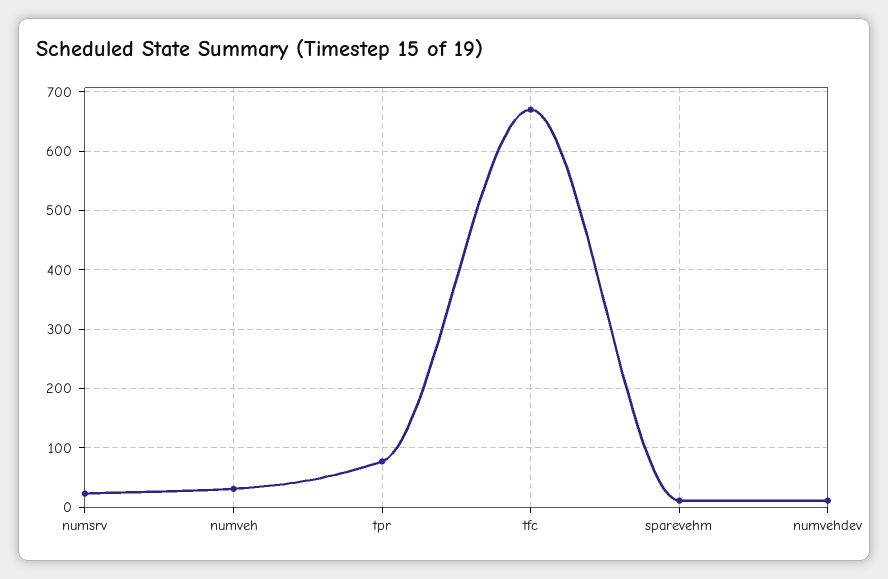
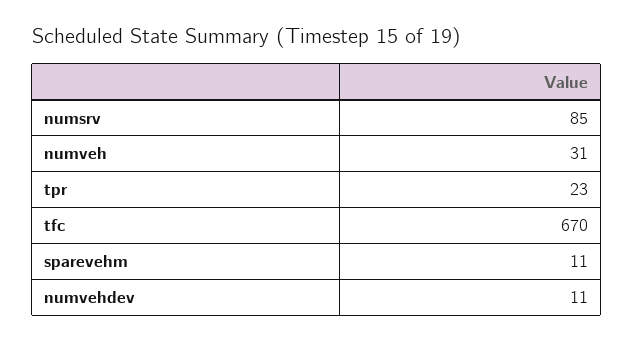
numsrv: 20 -> 85
tpr: 80 -> 23

